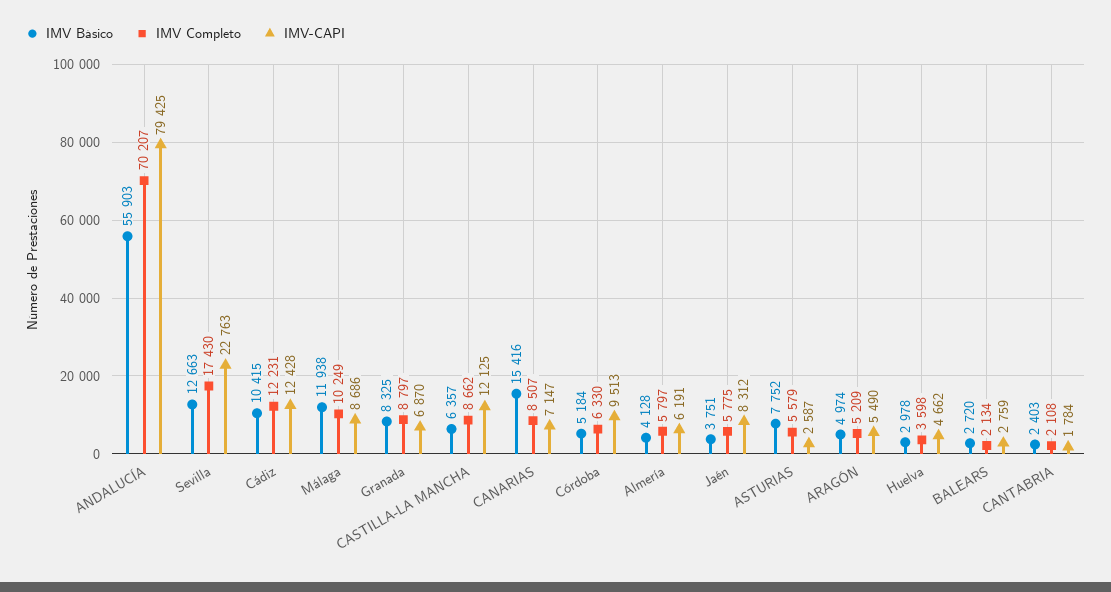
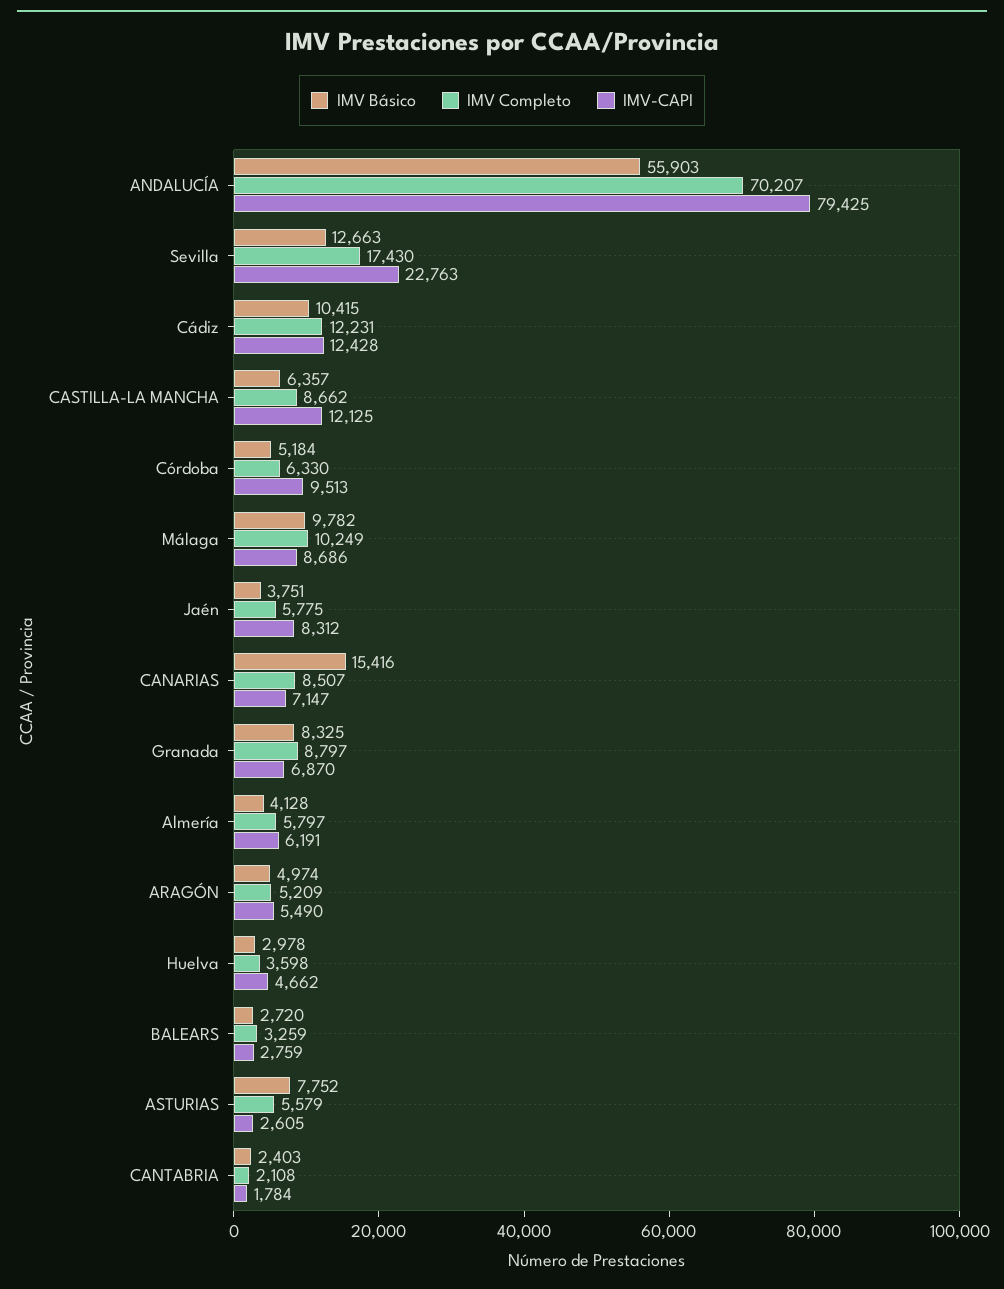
IMV Básico, Málaga: 11938 -> 9782
IMV-CAPI, ASTURIAS: 2587 -> 2605
IMV Completo, BALEARS: 2134 -> 3259

